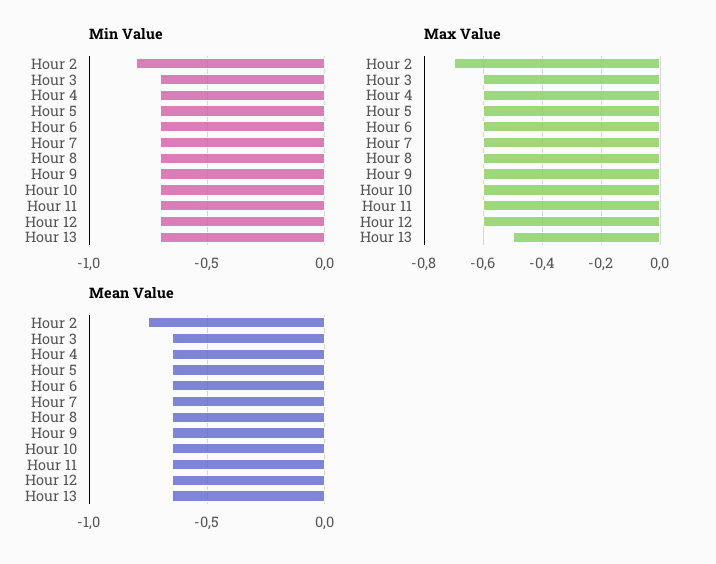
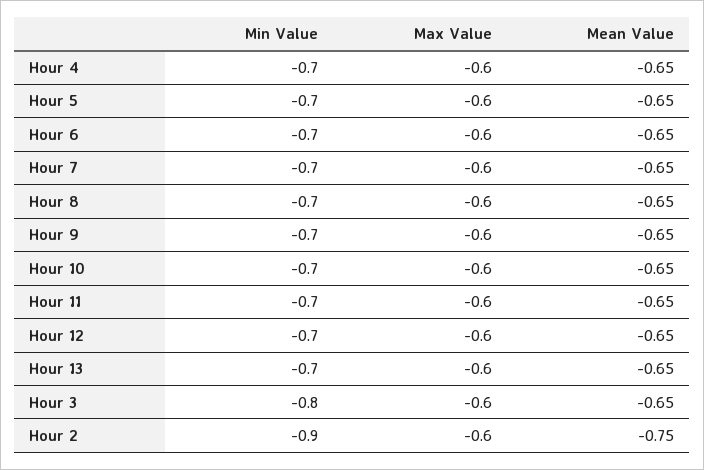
Min Value, Hour 2: -0.8 -> -0.9
Min Value, Hour 3: -0.7 -> -0.8
Max Value, Hour 2: -0.7 -> -0.6
Max Value, Hour 13: -0.5 -> -0.6

